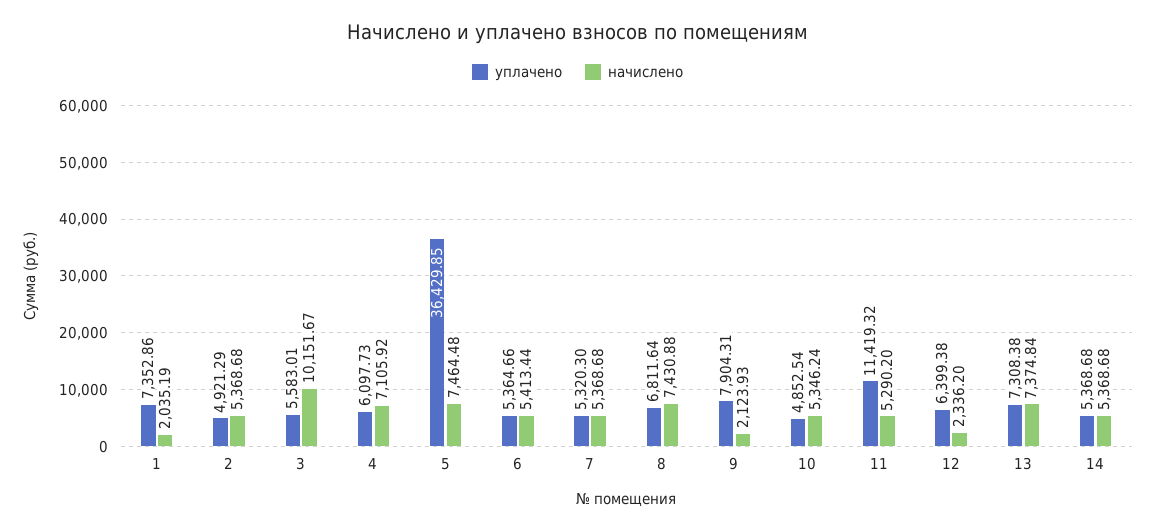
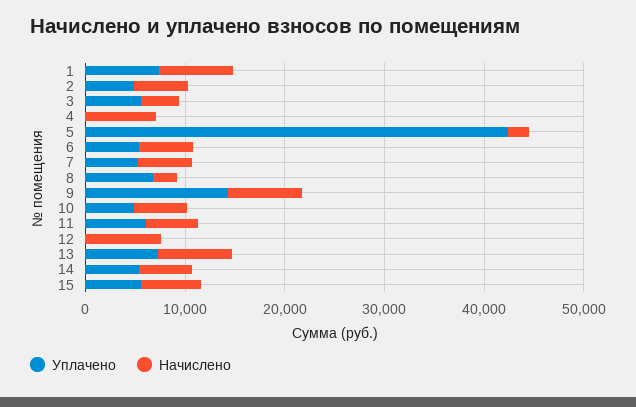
начислено, 1: 2035.19 -> 8000
начислено, 3: 10151.67 -> 4000
уплачено, 4: 6097.73 -> 0
уплачено, 5: 36429.85 -> 42000
начислено, 5: 7464.48 -> 2000
начислено, 8: 7430.88 -> 2000
уплачено, 9: 7904.31 -> 14000
начислено, 9: 2123.93 -> 8000
уплачено, 11: 11419.32 -> 6000
уплачено, 12: 6399.38 -> 0
начислено, 12: 2336.2 -> 8000
уплачено, 15: none -> 6000
начислено, 15: none -> 6000

